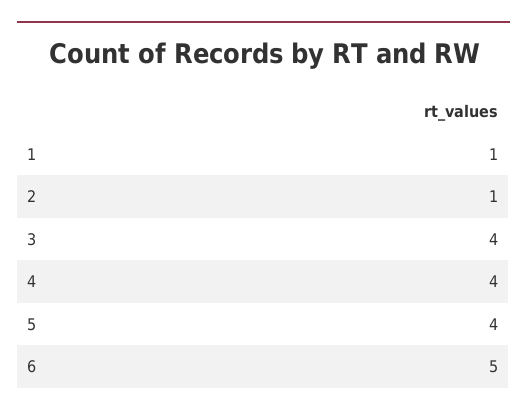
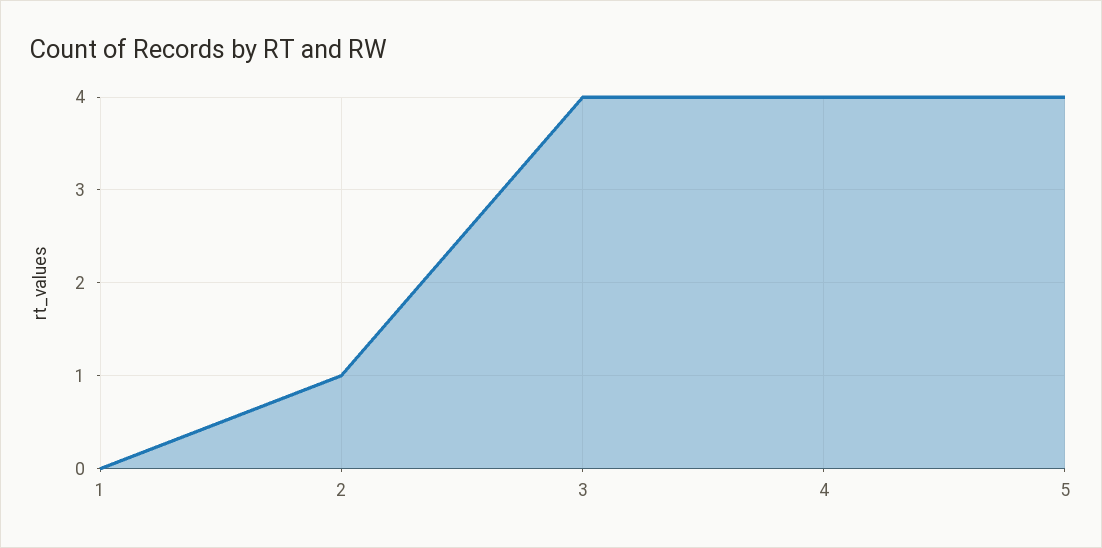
1: 1 -> 0
6: 5 -> none

